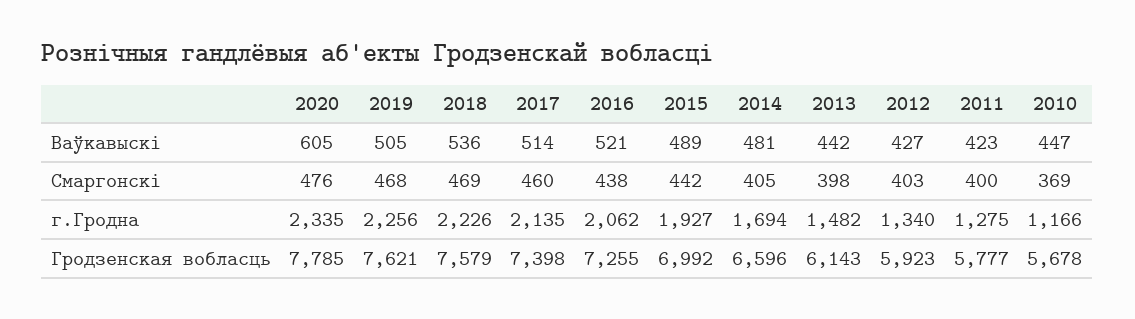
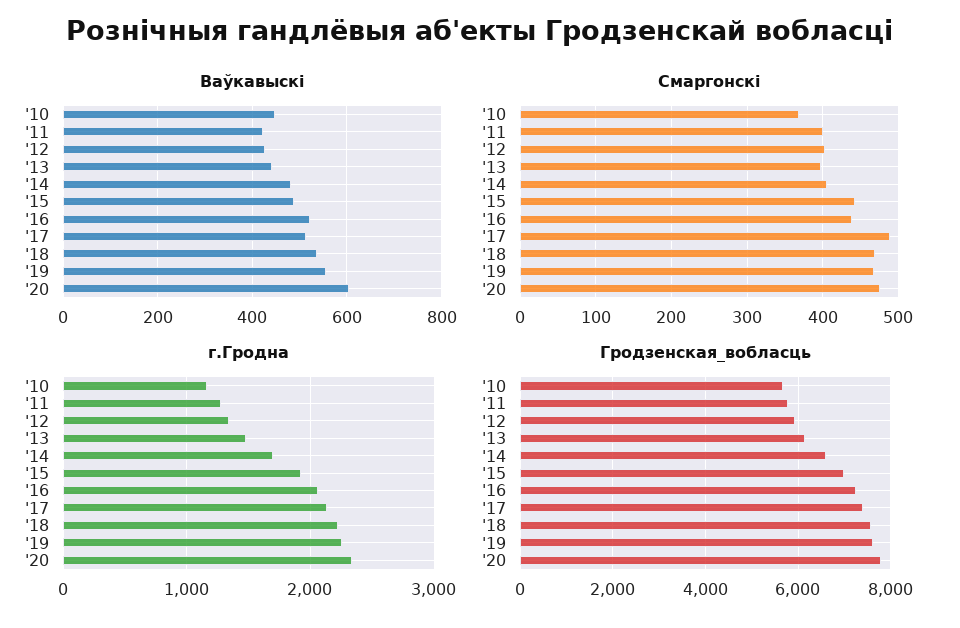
Ваўкавыскі, 2019: 505 -> 560
Смаргонскі, 2017: 460 -> 490

